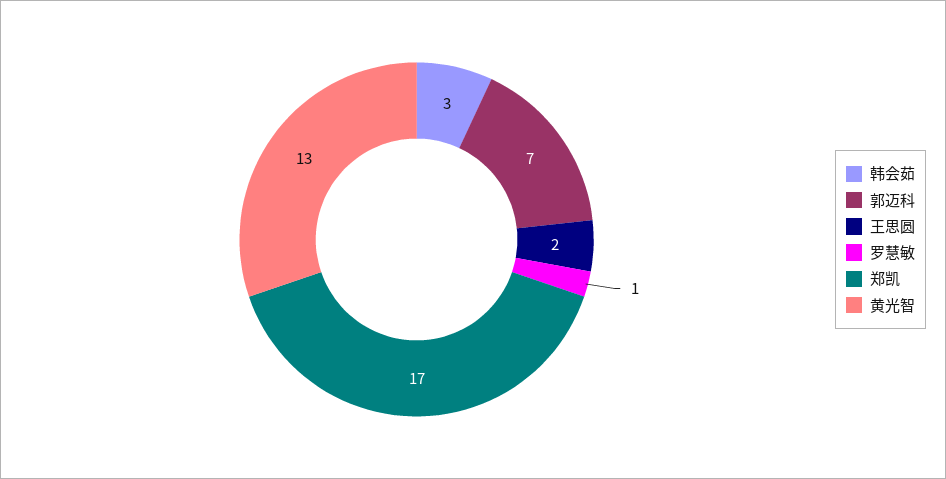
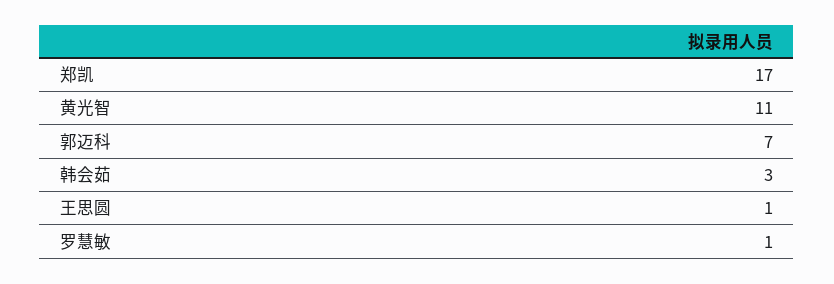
王思圆: 2 -> 1
黄光智: 13 -> 11

